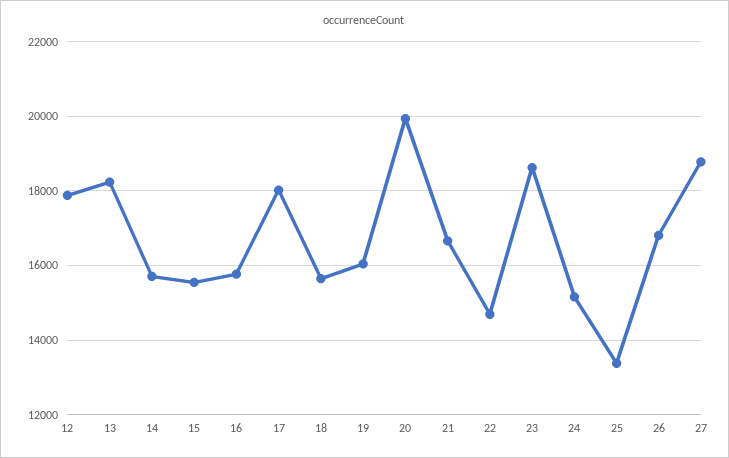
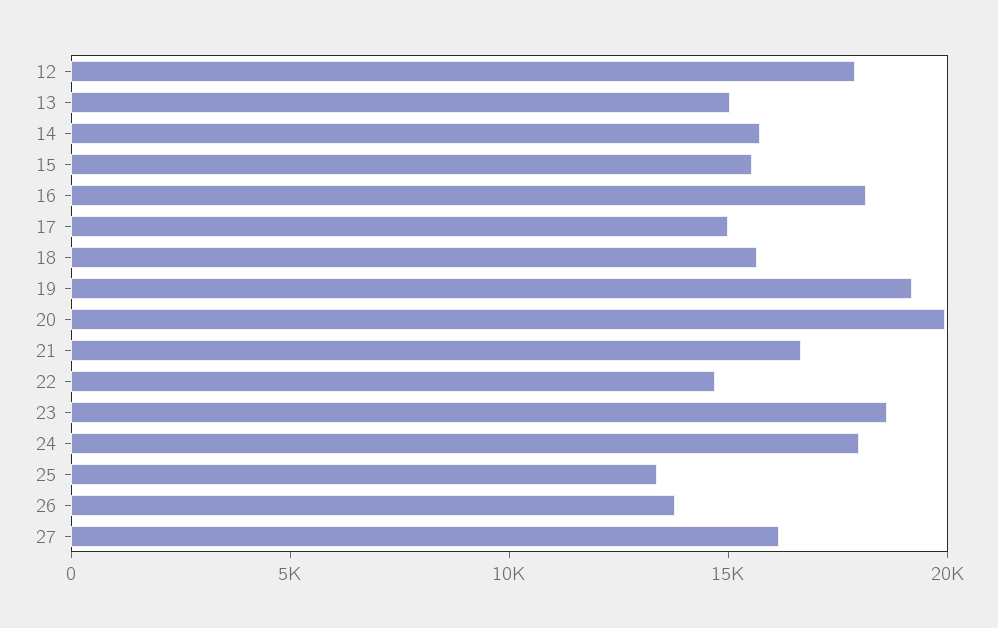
13: 18200 -> 15000
16: 15800 -> 18000
17: 18000 -> 15000
19: 16000 -> 19000
24: 15200 -> 18000
26: 16800 -> 14000
27: 18800 -> 16000

